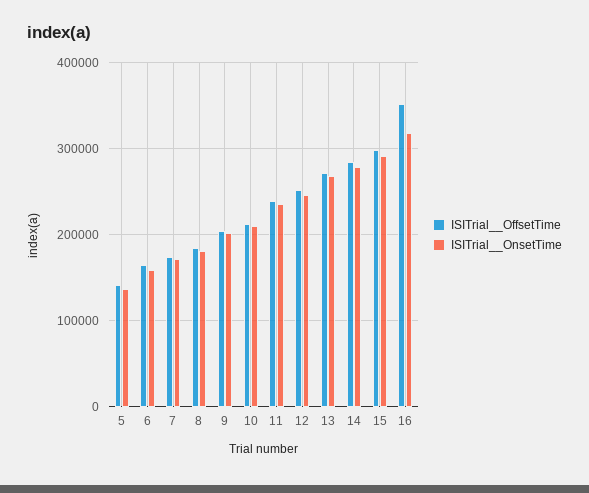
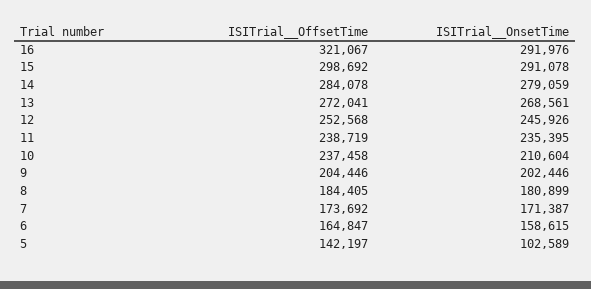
ISITrial__OnsetTime, 5: 140000 -> 102589
ISITrial__OffsetTime, 10: 210000 -> 237458
ISITrial__OffsetTime, 16: 350000 -> 321067
ISITrial__OnsetTime, 16: 320000 -> 291976

